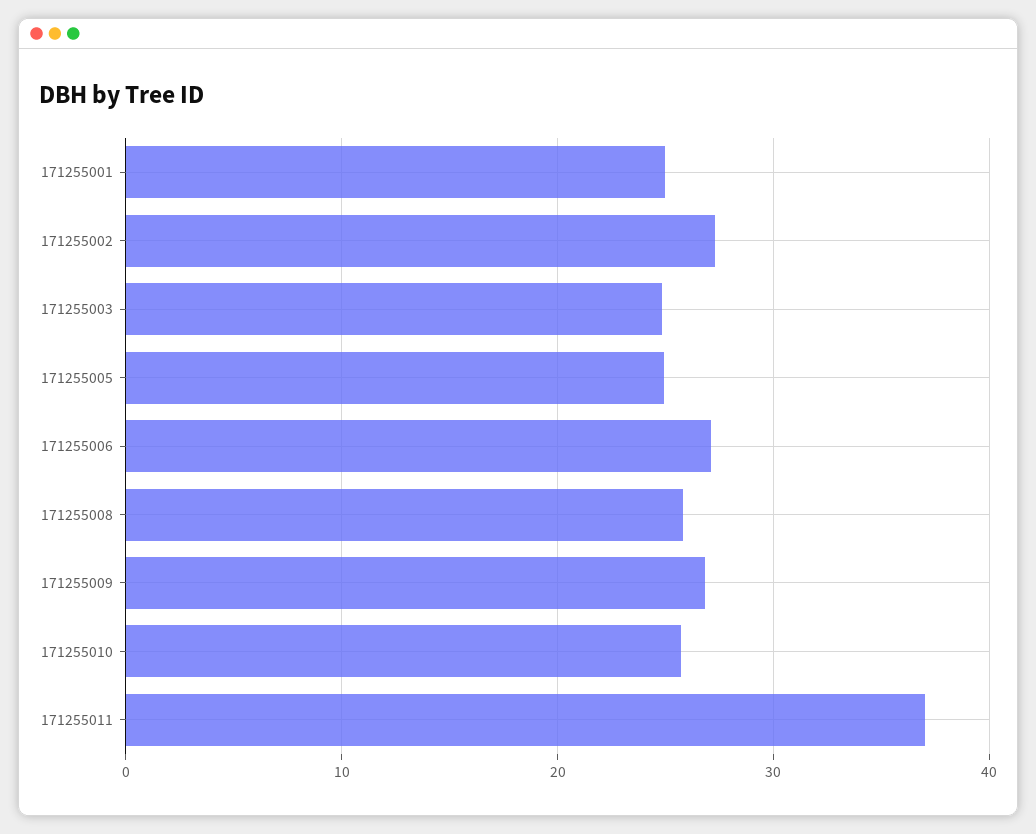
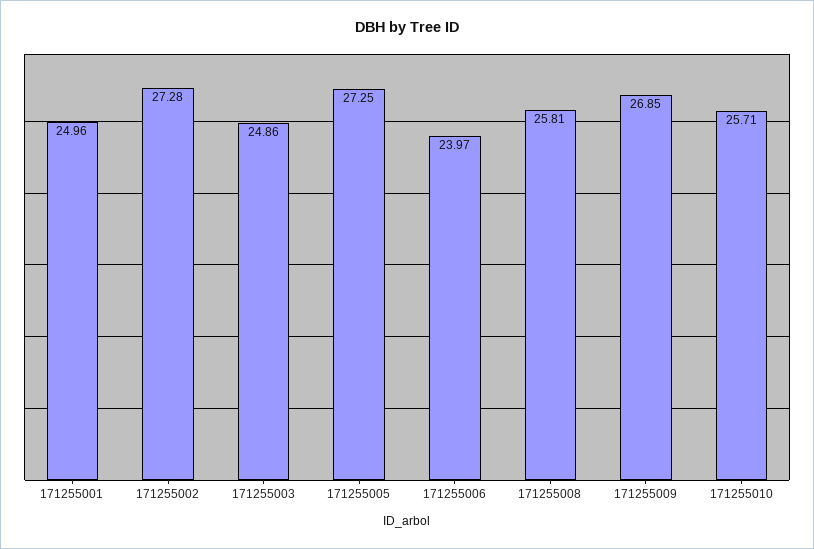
171255005: 25 -> 27.25
171255006: 27 -> 23.97
171255011: 37 -> none

